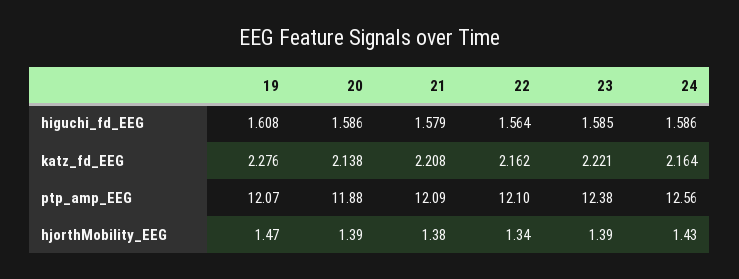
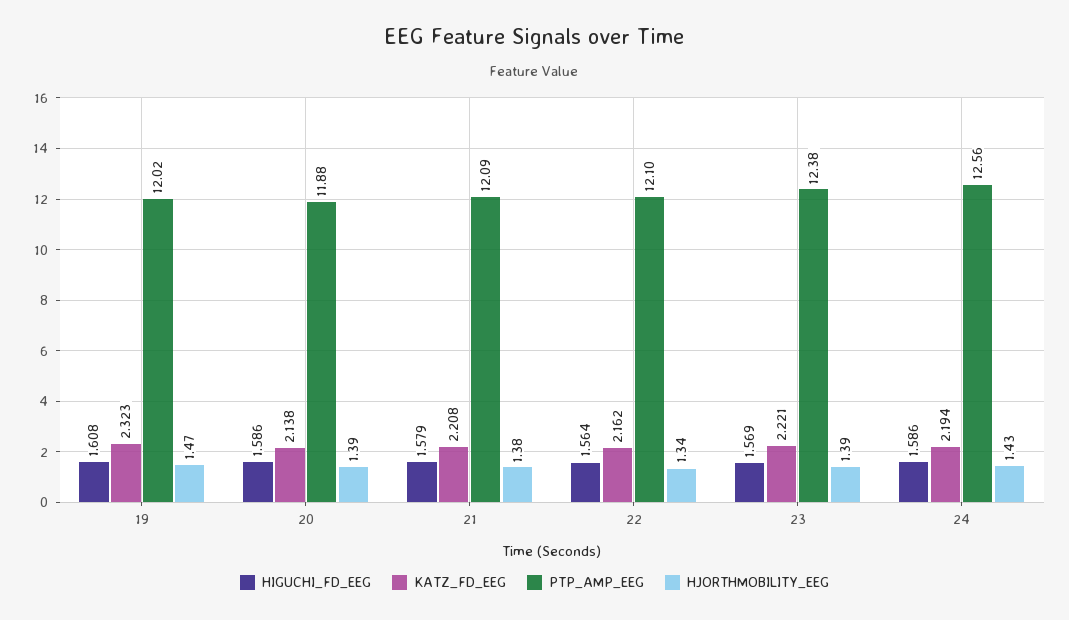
higuchi_fd_EEG, 23: 1.585 -> 1.569
katz_fd_EEG, 19: 2.276 -> 2.323
katz_fd_EEG, 24: 2.164 -> 2.194
ptp_amp_EEG, 19: 12.07 -> 12.02

